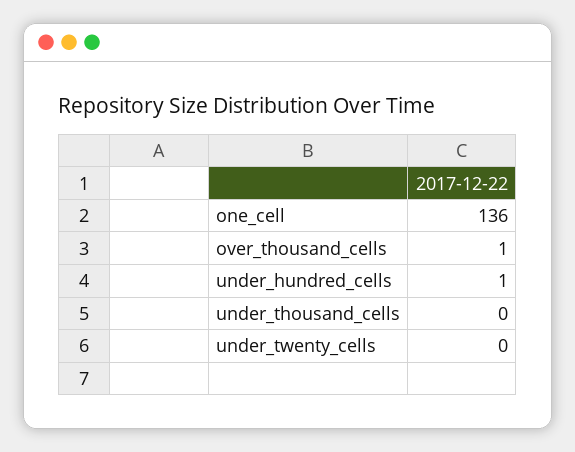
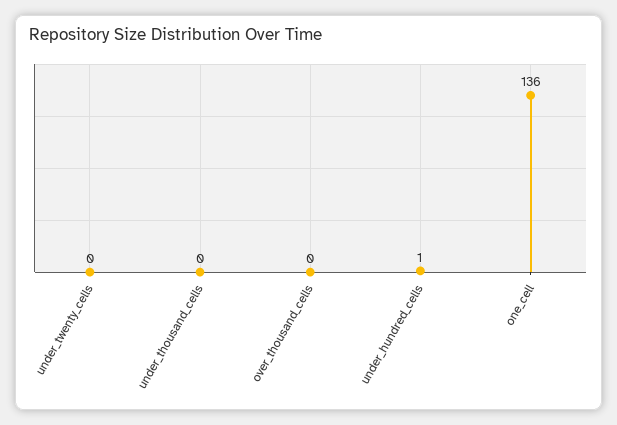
over_thousand_cells: 1 -> 0

